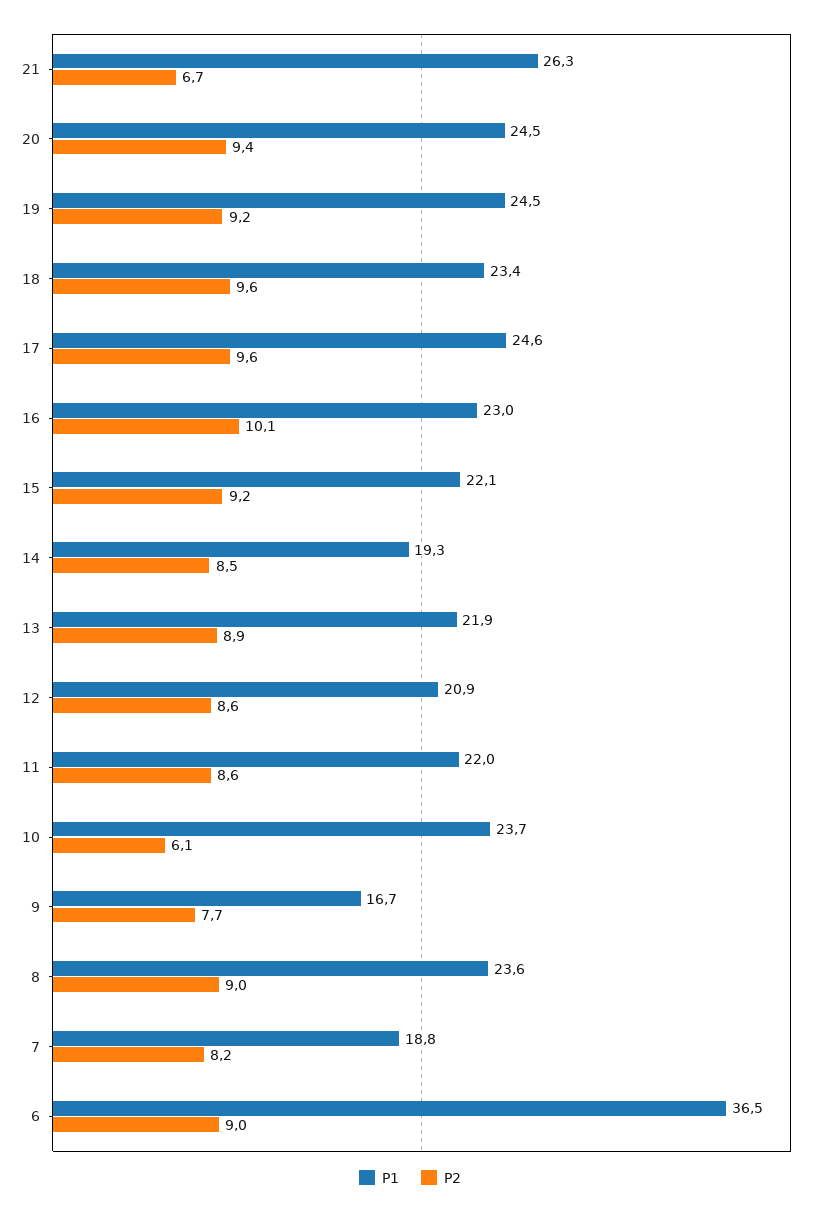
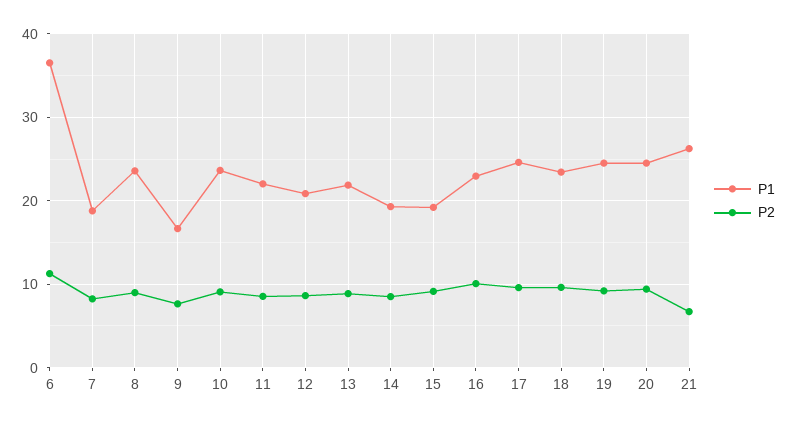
P1, 15: 22.1 -> 19
P2, 10: 6.1 -> 9
P2, 6: 9 -> 11

